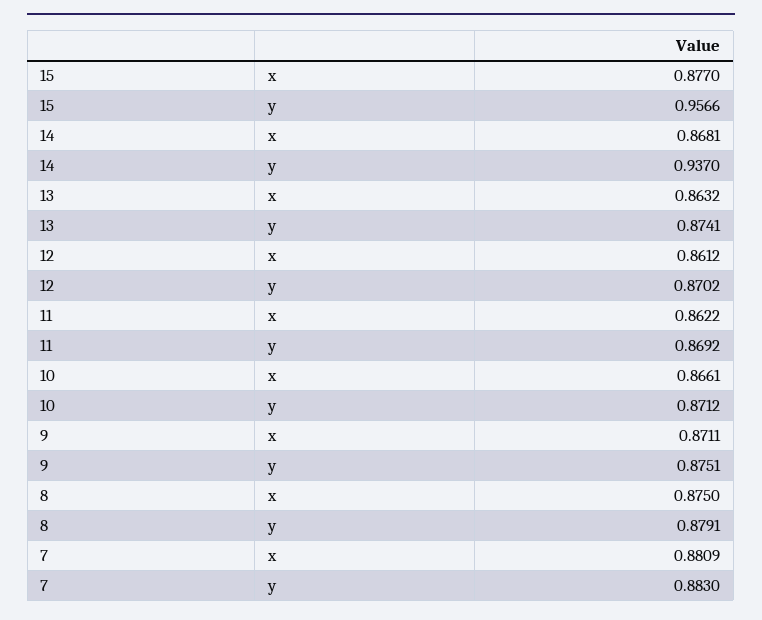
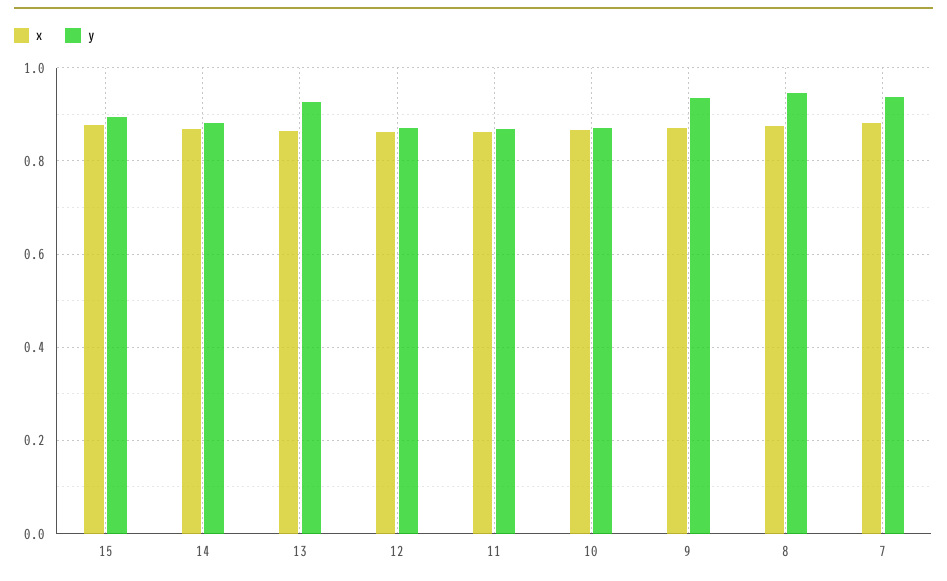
y, 15: 0.9566 -> 0.9
y, 14: 0.937 -> 0.88
y, 13: 0.8741 -> 0.92
y, 9: 0.8751 -> 0.94
y, 8: 0.8791 -> 0.94
y, 7: 0.883 -> 0.94

